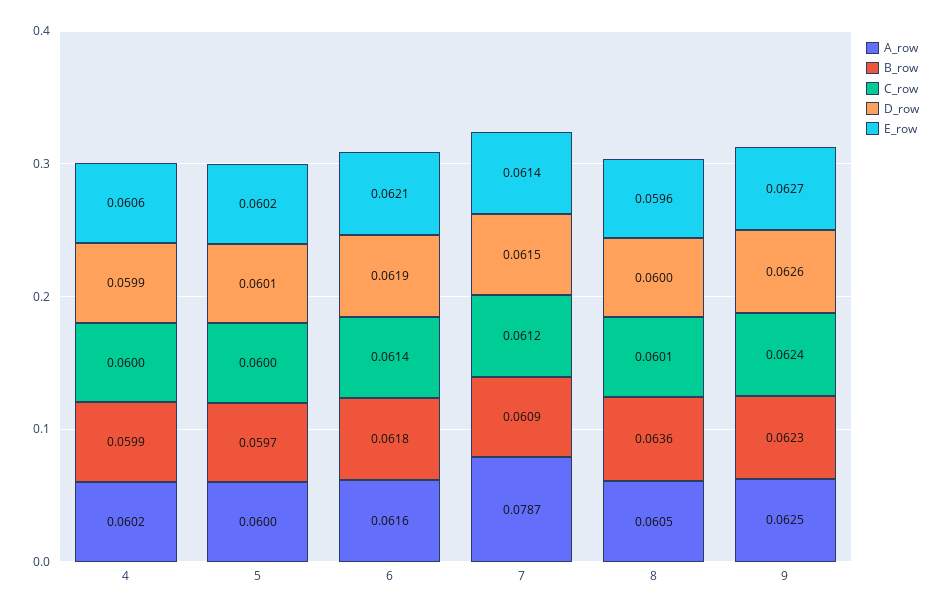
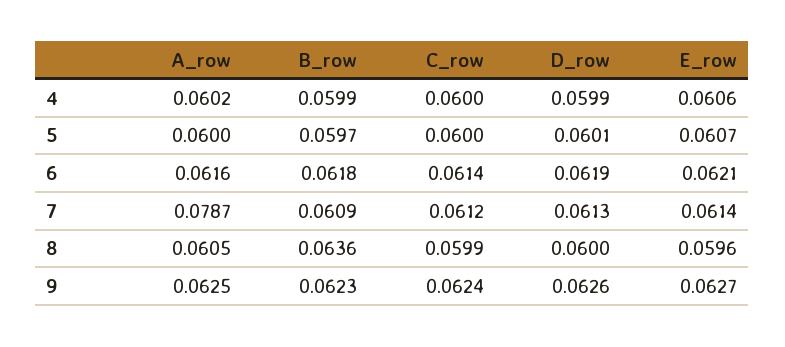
E_row, 5: 0.0602 -> 0.0607
D_row, 7: 0.0615 -> 0.0613
C_row, 8: 0.0601 -> 0.0599

